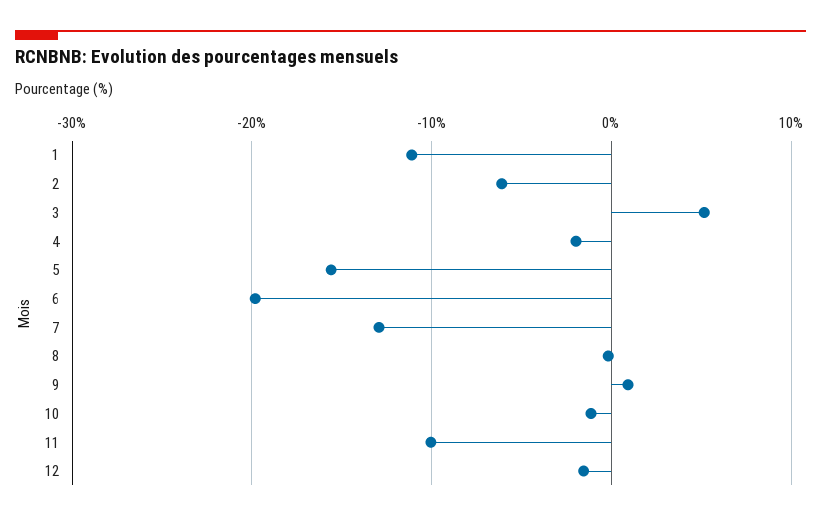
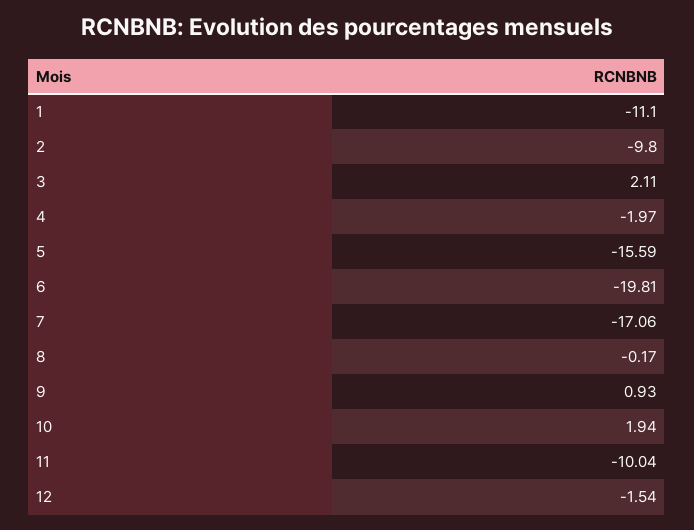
2: -6 -> -9.8
3: 5 -> 2.11
7: -13 -> -17.06
10: -1 -> 1.94

